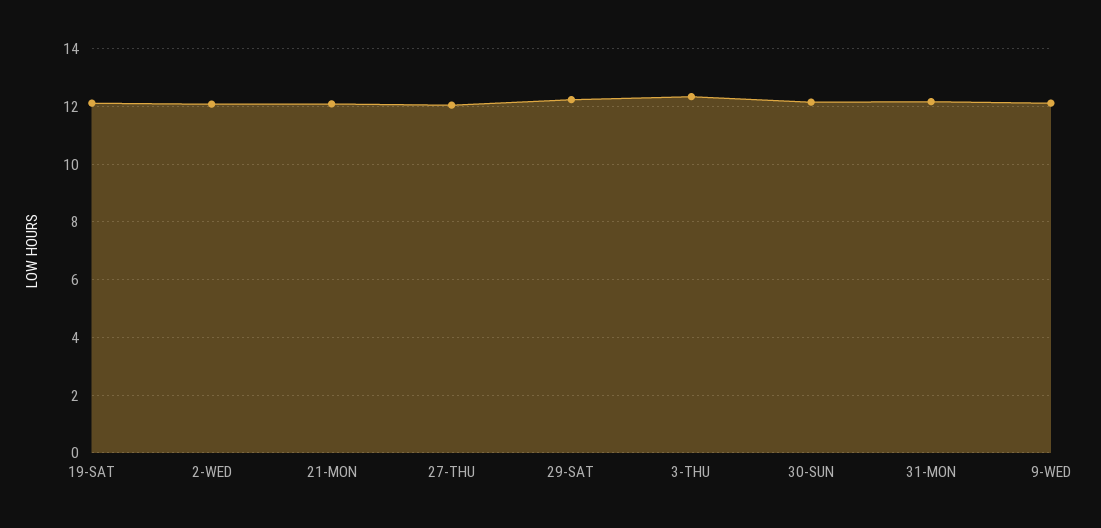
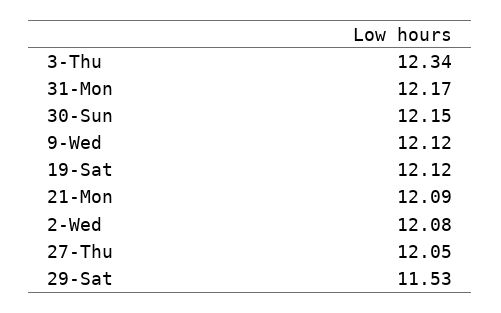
29-SAT: 12.25 -> 11.53

